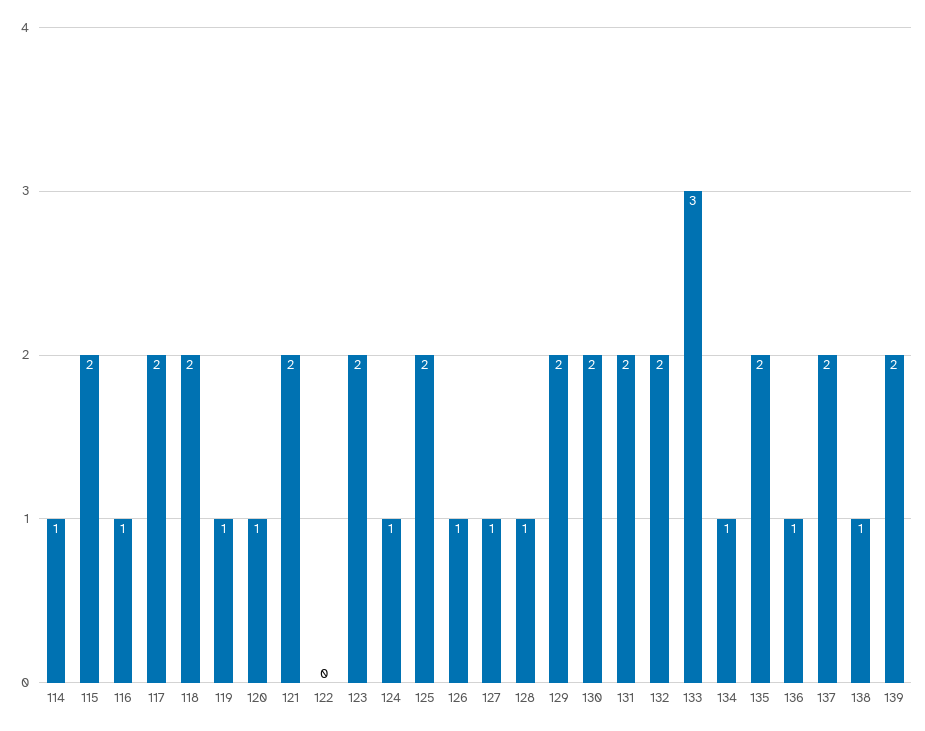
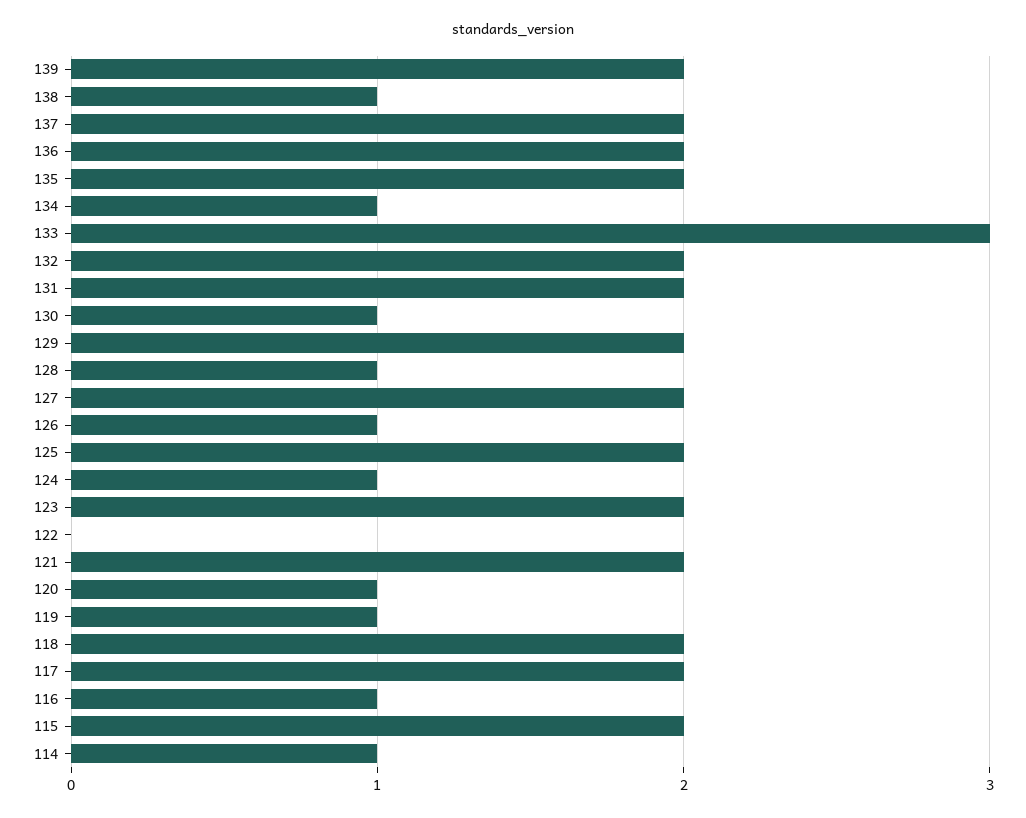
127: 1 -> 2
130: 2 -> 1
136: 1 -> 2

